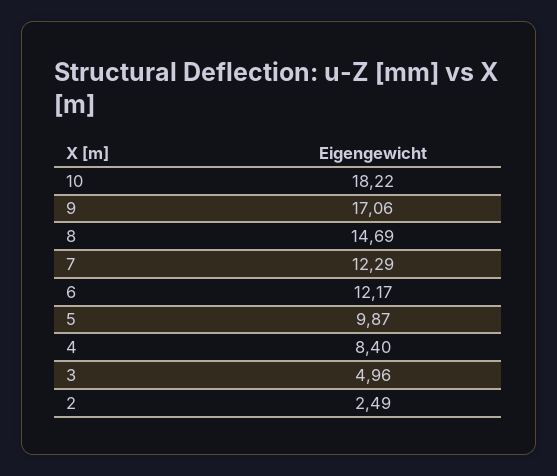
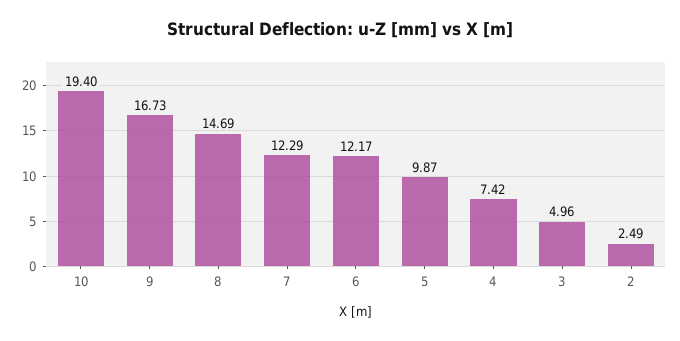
10: 18.22 -> 19.4
9: 17.06 -> 16.73
4: 8.4 -> 7.42

